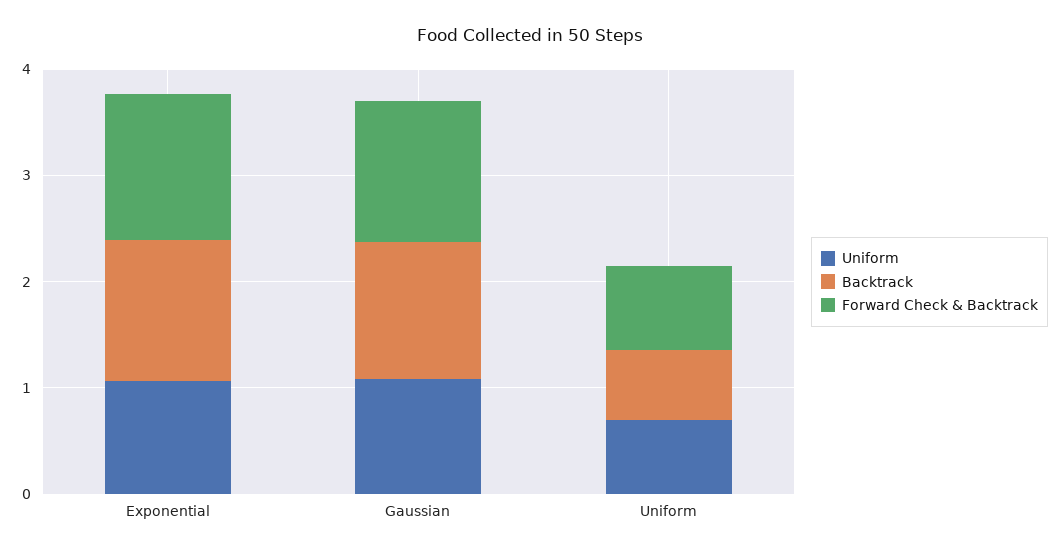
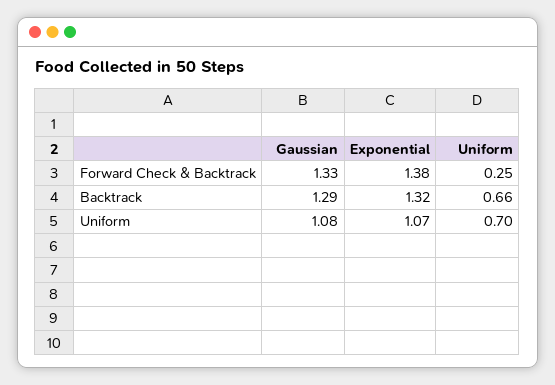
Forward Check & Backtrack, Uniform: 0.8 -> 0.25

